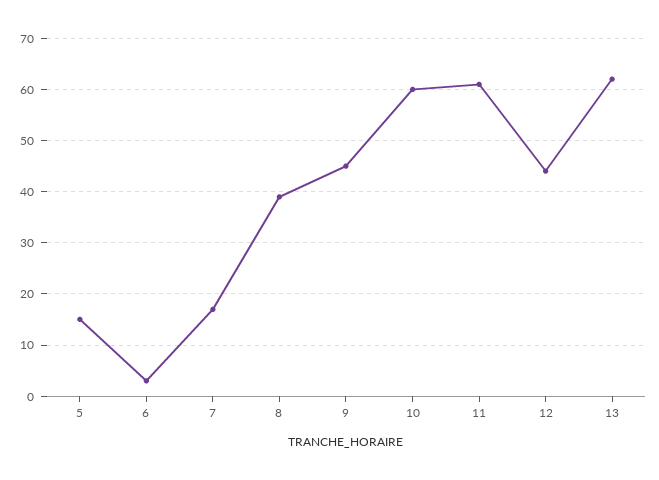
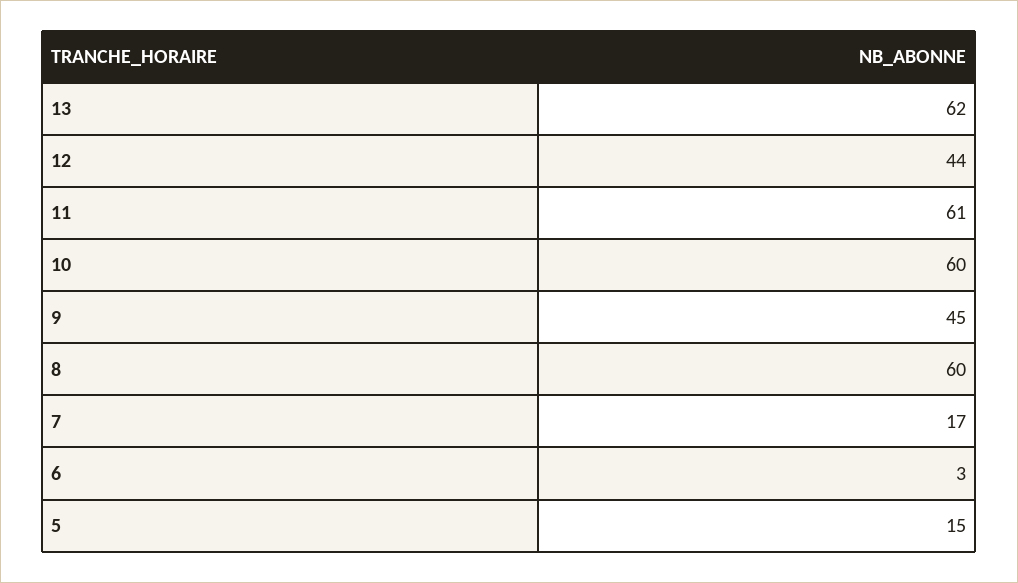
8: 40 -> 60

